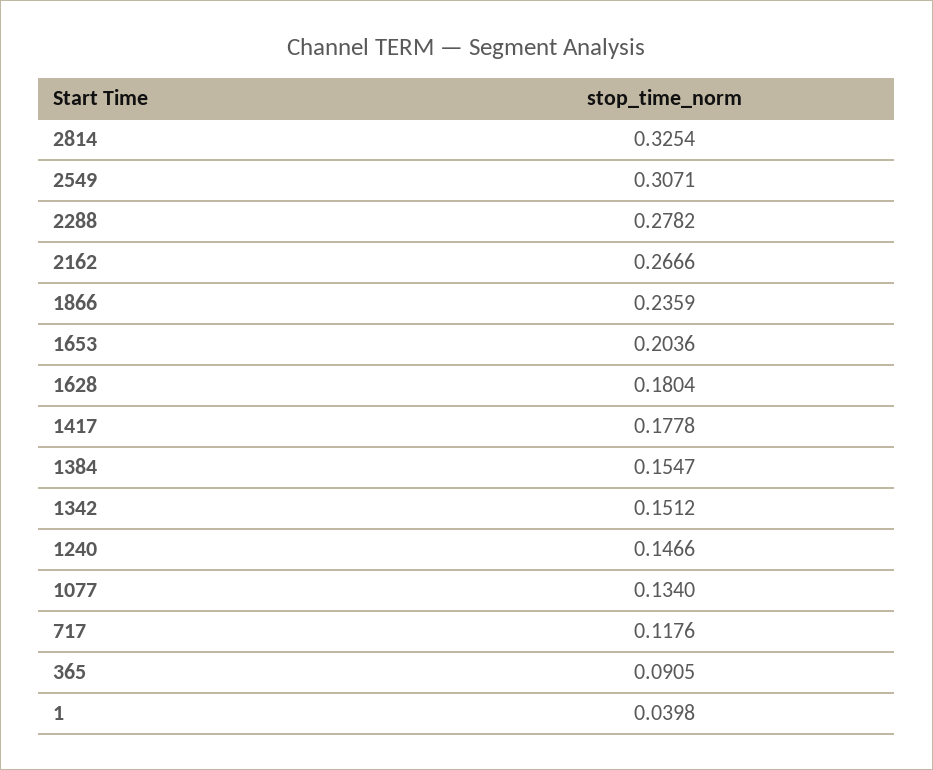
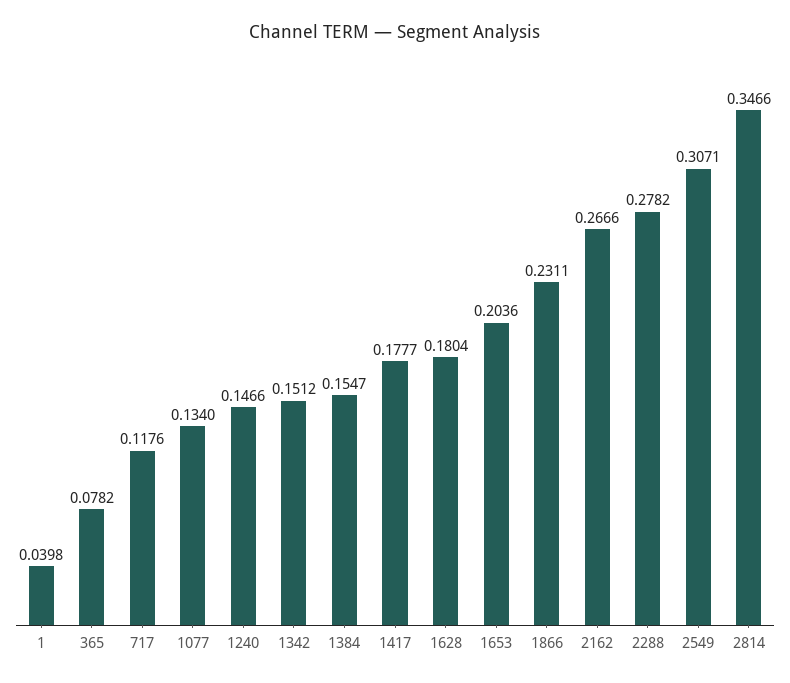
2814: 0.3254 -> 0.3466
1866: 0.2359 -> 0.2311
1417: 0.1778 -> 0.1777
365: 0.0905 -> 0.0782

